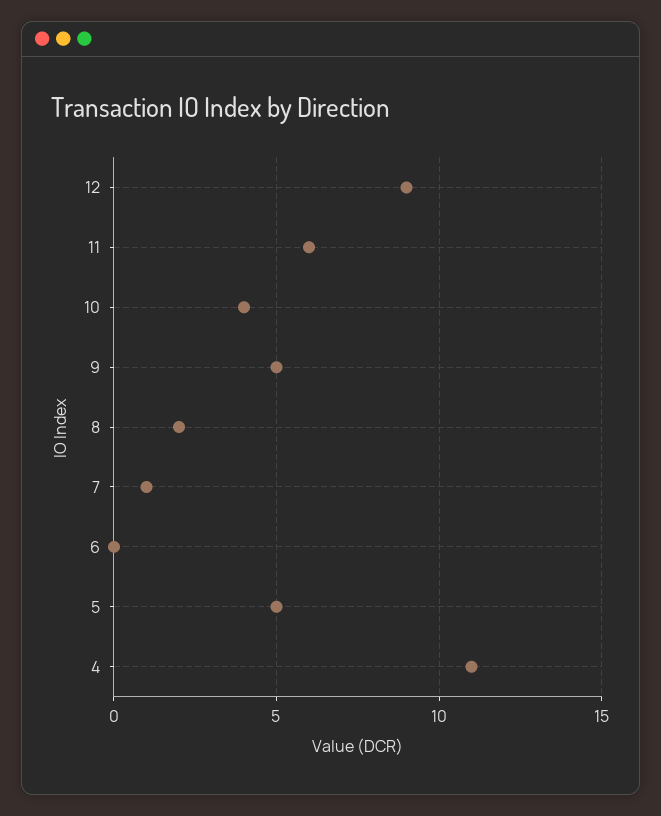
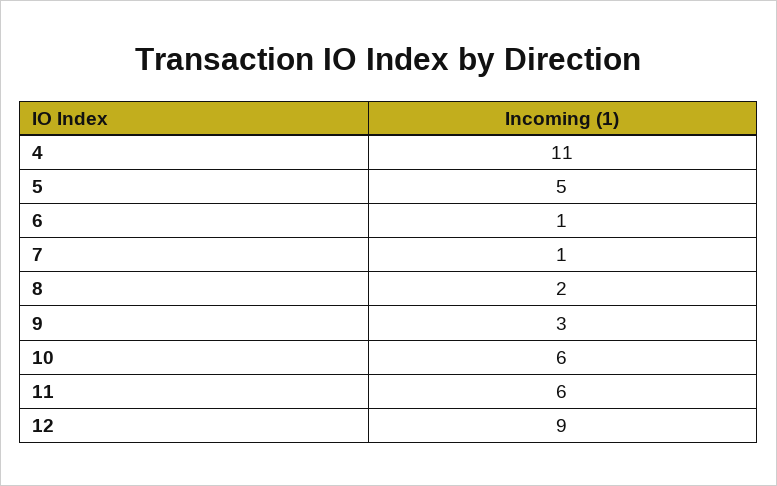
10: 4 -> 6
9: 5 -> 3
6: 0 -> 1

